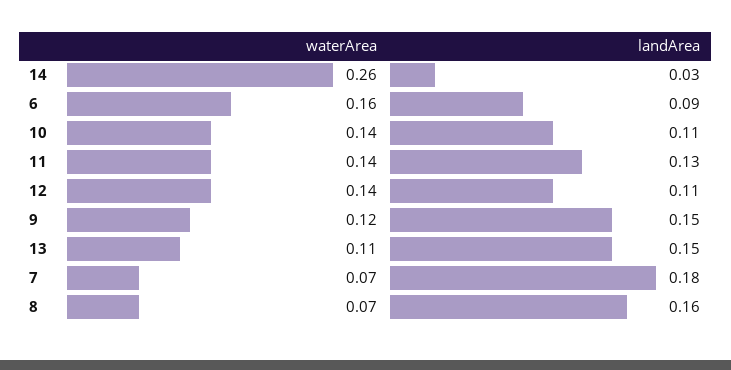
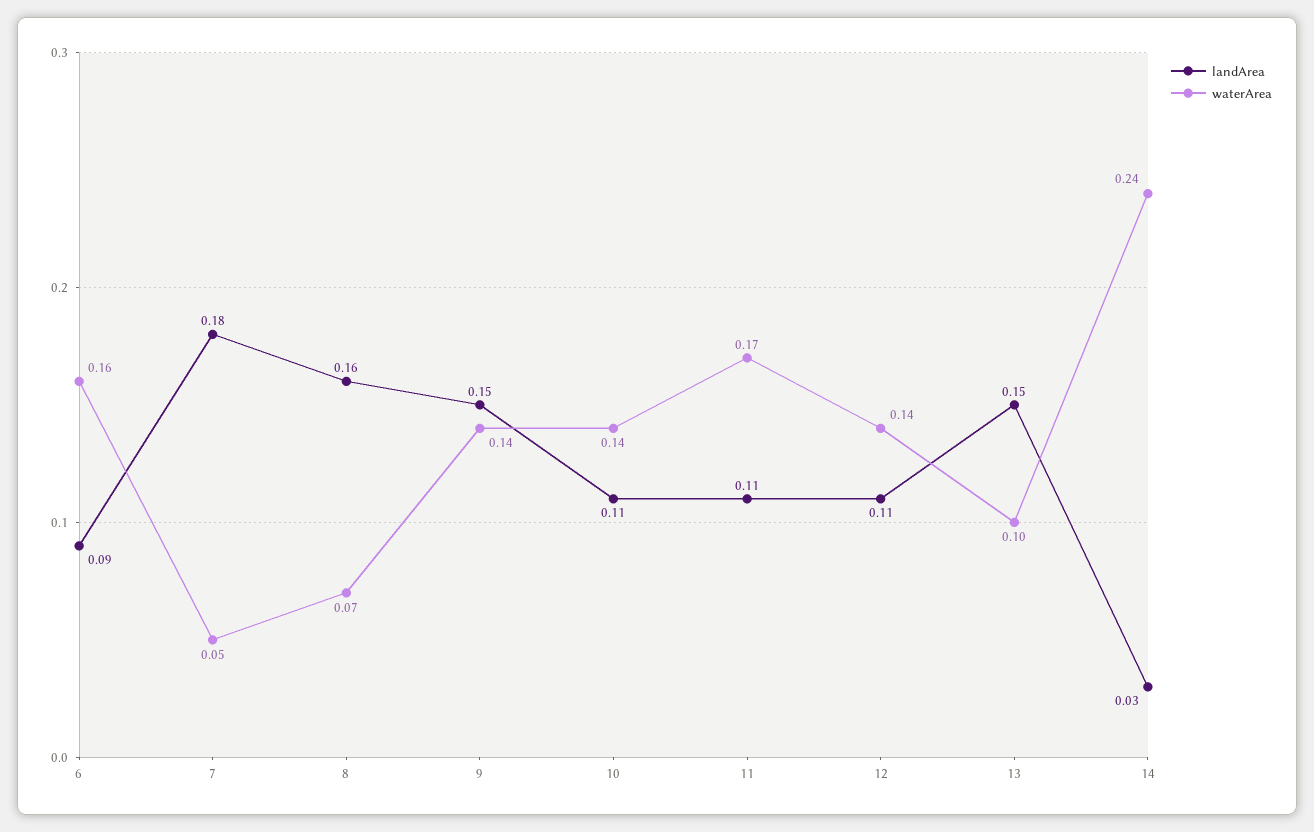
waterArea, 14: 0.26 -> 0.24
waterArea, 11: 0.14 -> 0.17
landArea, 11: 0.13 -> 0.11
waterArea, 9: 0.12 -> 0.14
waterArea, 13: 0.11 -> 0.1
waterArea, 7: 0.07 -> 0.05

